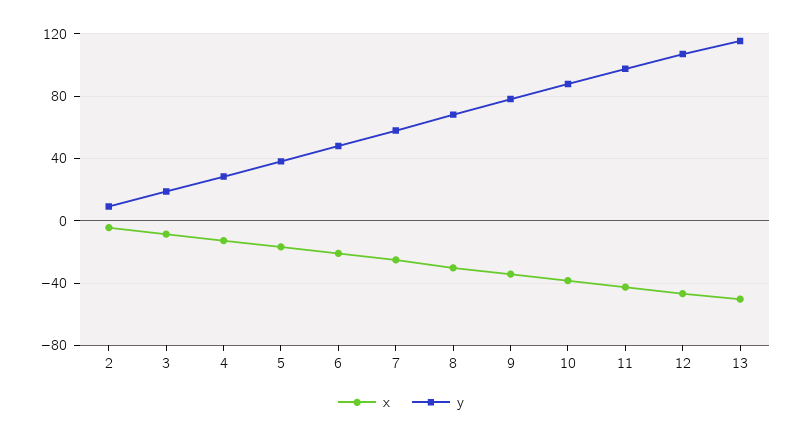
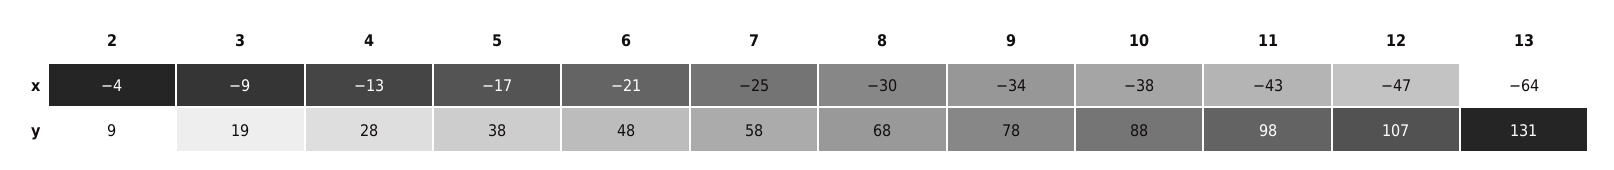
x, 13: -50 -> -64
y, 13: 115 -> 131

